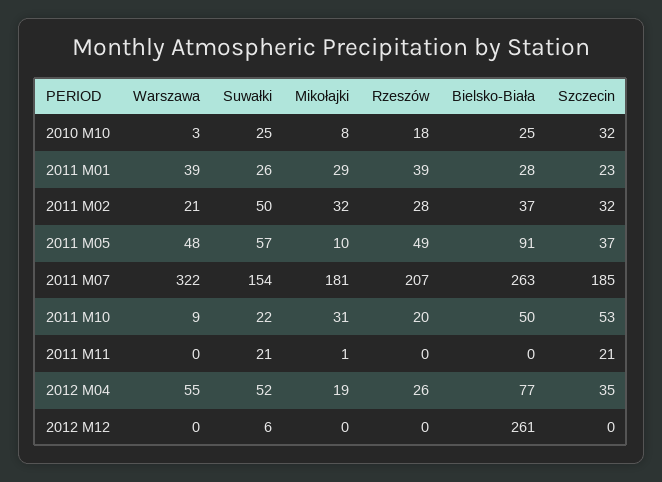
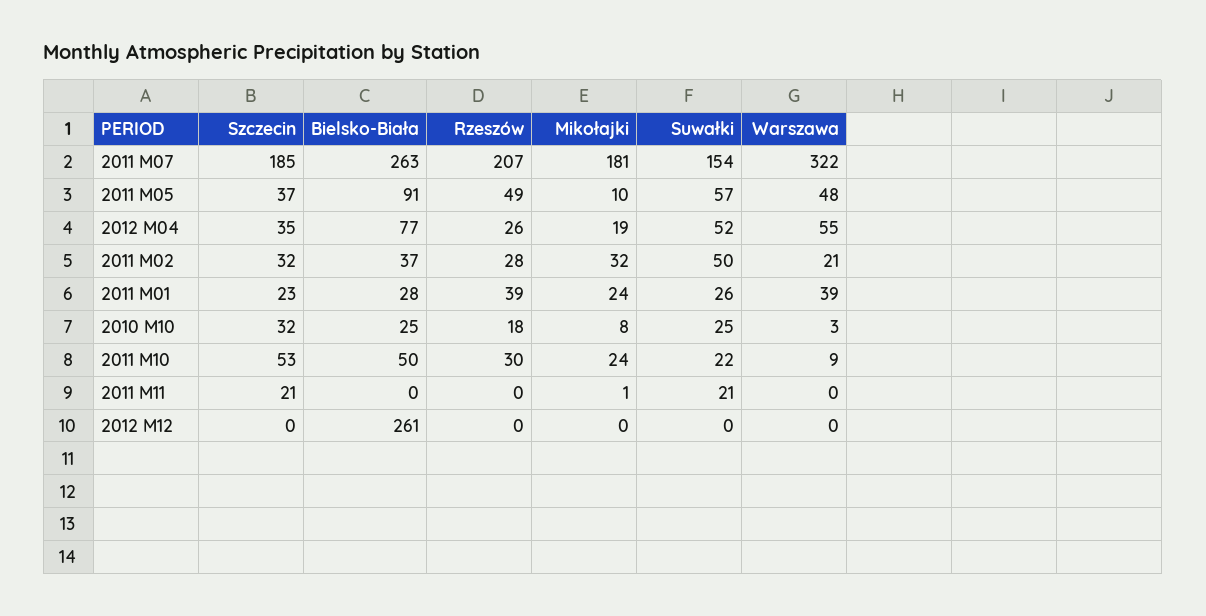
Mikołajki, 2011 M01: 29 -> 24
Mikołajki, 2011 M10: 31 -> 24
Rzeszów, 2011 M10: 20 -> 30
Suwałki, 2012 M12: 6 -> 0

